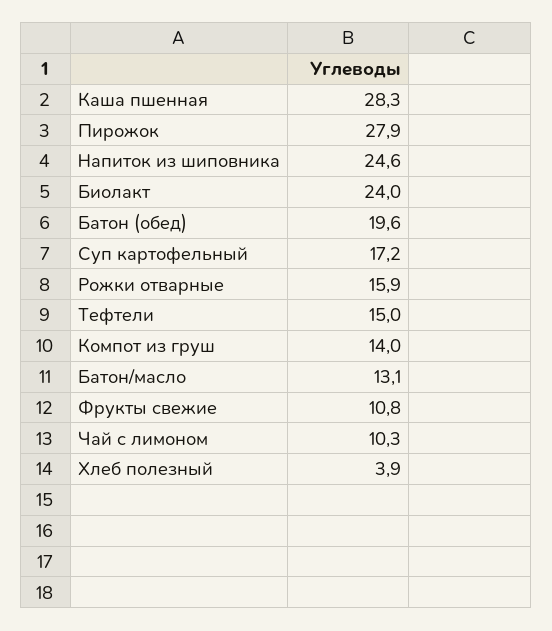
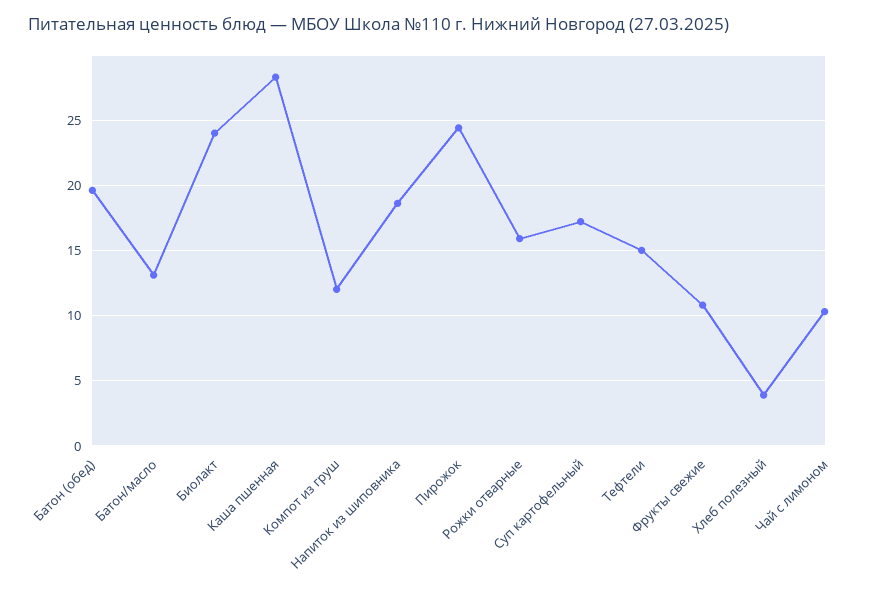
Пирожок: 27.9 -> 24.5
Напиток из шиповника: 24.6 -> 18.5
Компот из груш: 14 -> 12

